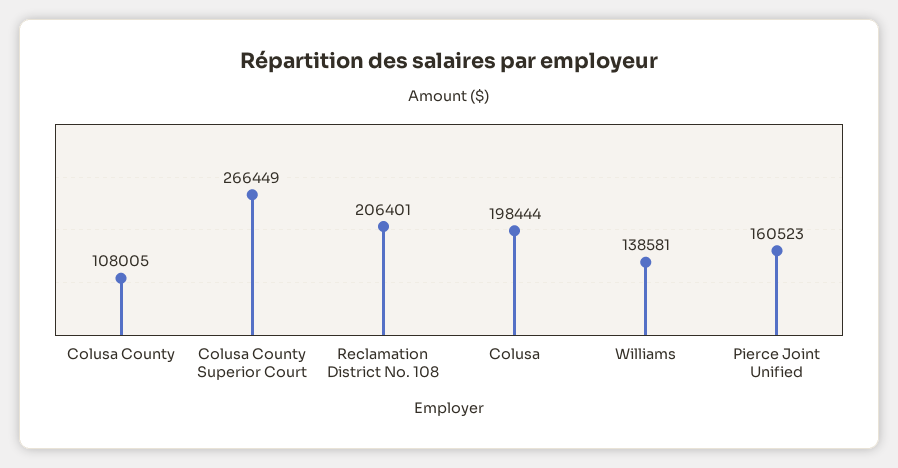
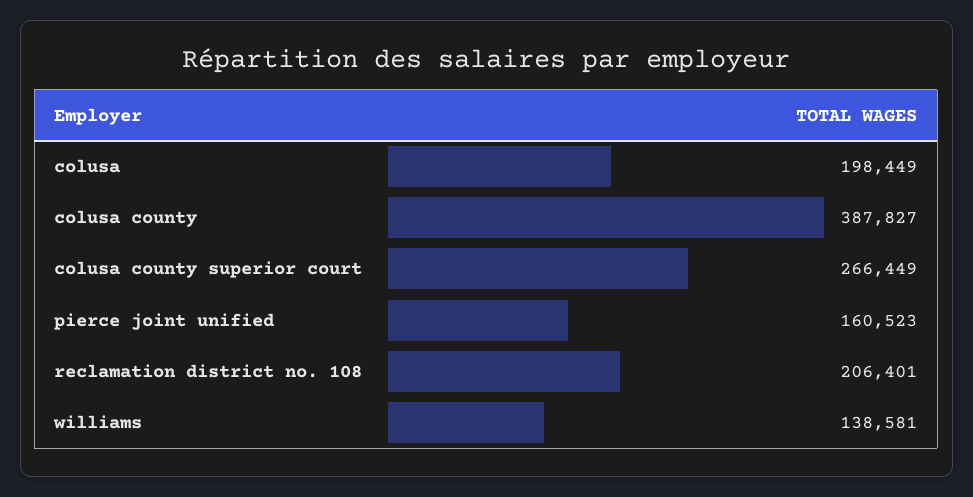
Colusa County: 108005 -> 387827
Colusa: 198444 -> 198449

